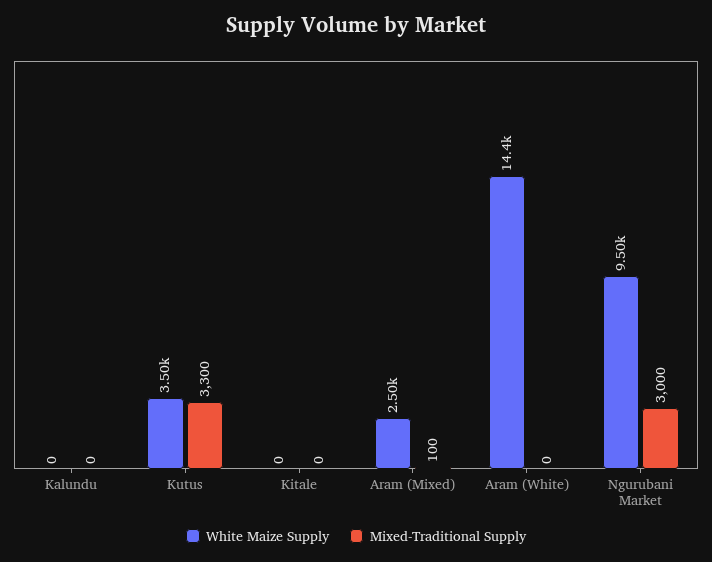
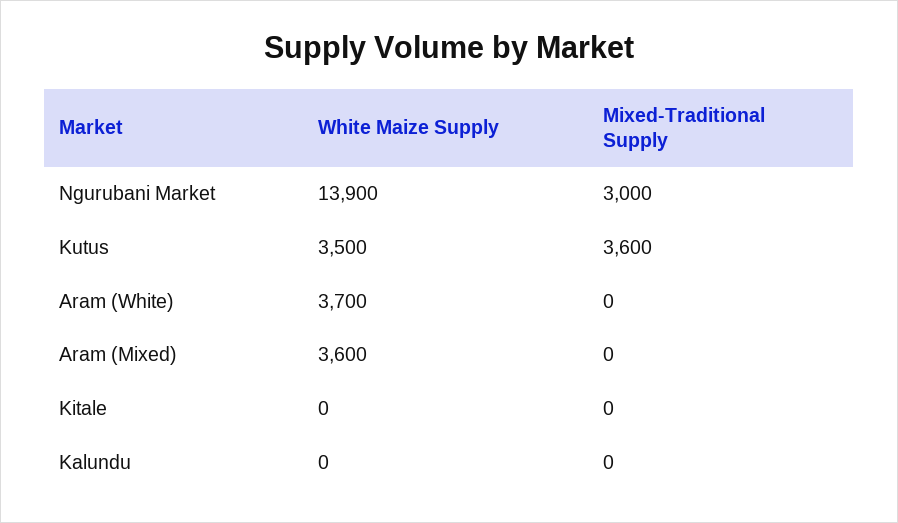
Mixed-Traditional Supply, Kutus: 3300 -> 3600
White Maize Supply, Aram (Mixed): 2500 -> 3600
Mixed-Traditional Supply, Aram (Mixed): 100 -> 0
White Maize Supply, Aram (White): 14400 -> 3700
White Maize Supply, Ngurubani Market: 9500 -> 13900

